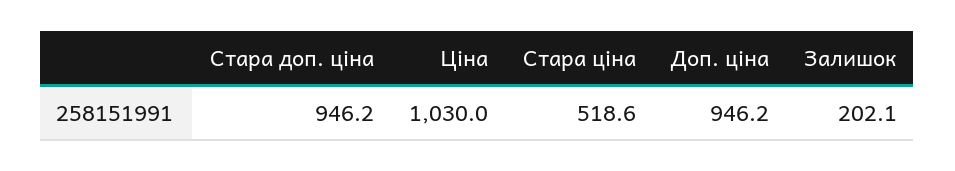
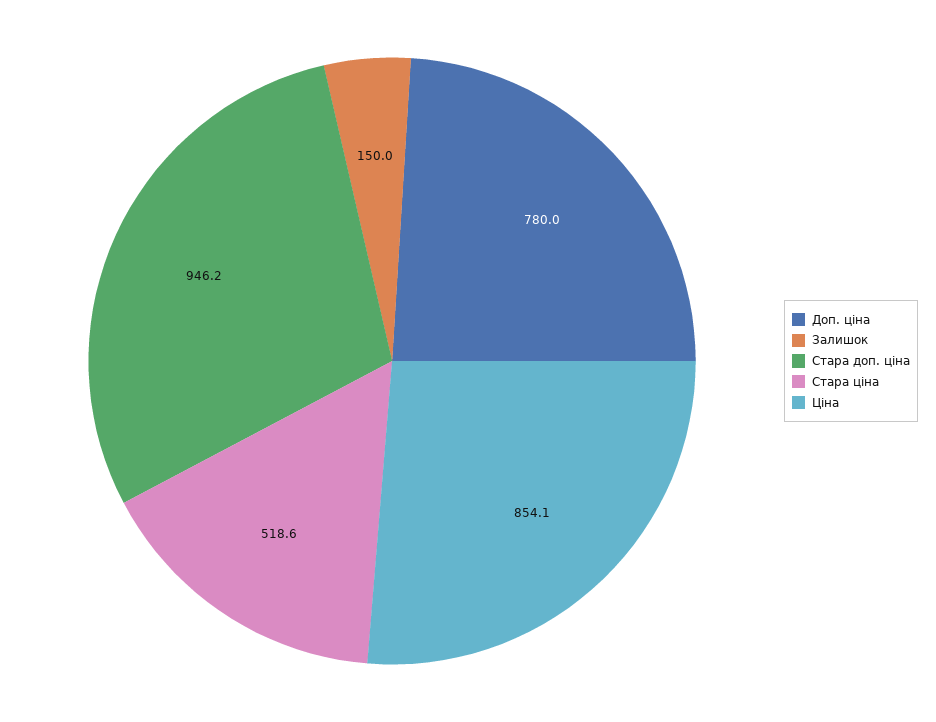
Ціна: 1030 -> 854.1
Доп. ціна: 946.2 -> 780
Залишок: 202.1 -> 150

